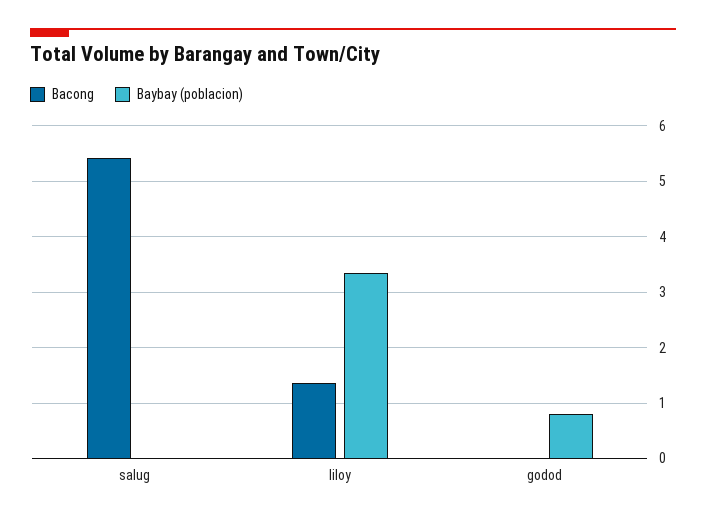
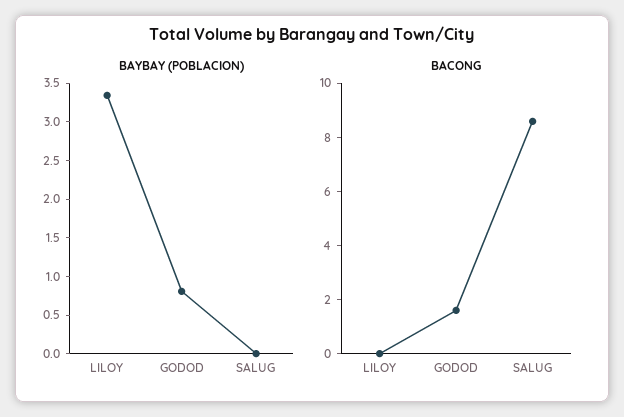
Bacong, salug: 5.4 -> 8.5
Bacong, liloy: 1.4 -> 0
Bacong, godod: 0 -> 1.5

